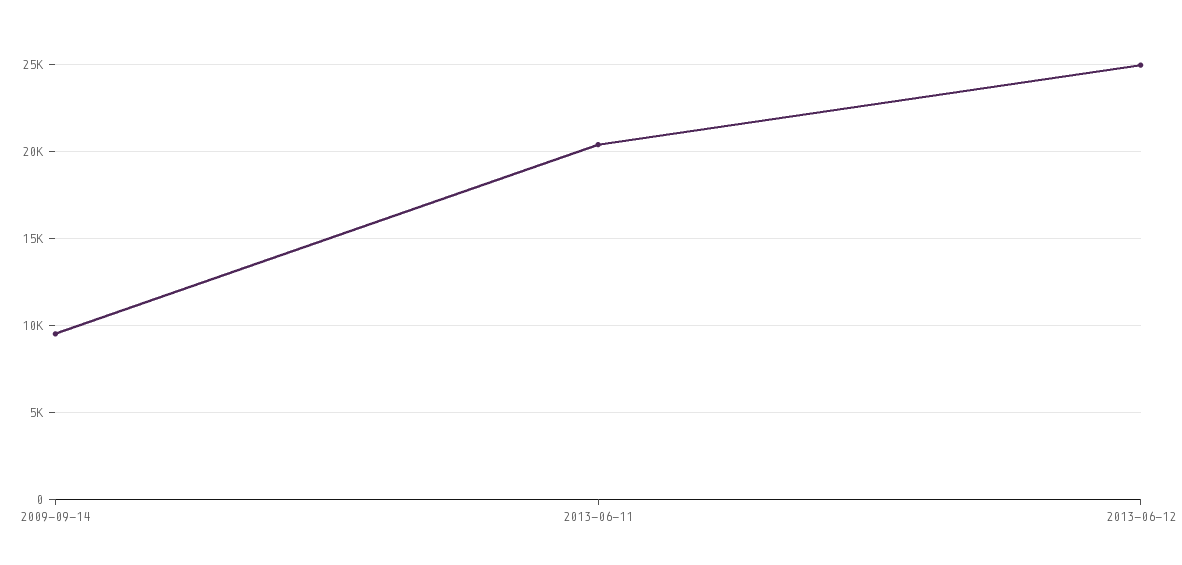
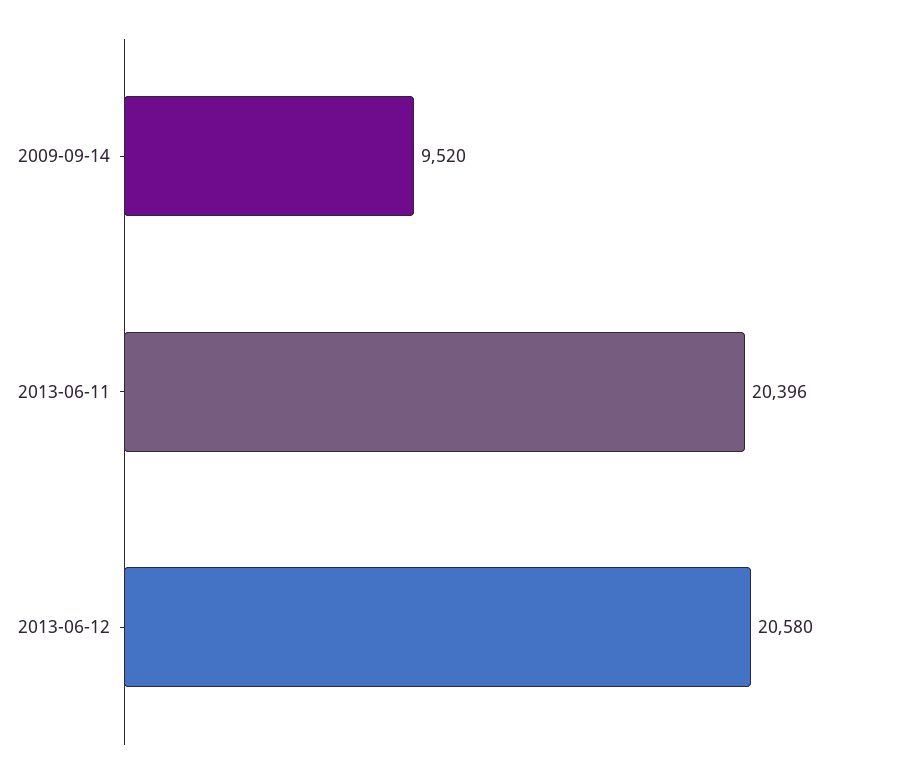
2013-06-12: 25000 -> 20580

